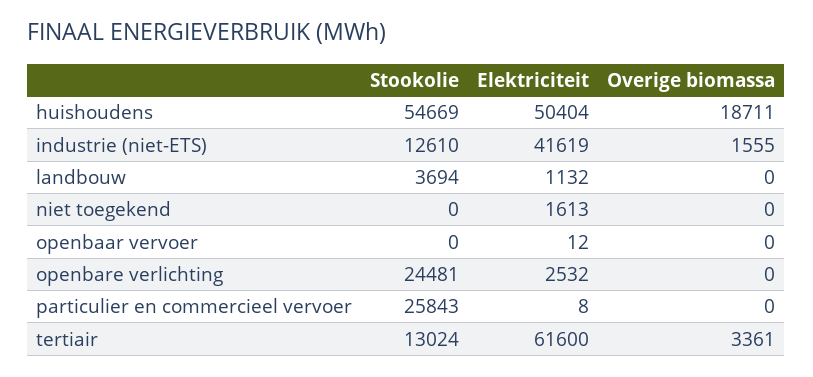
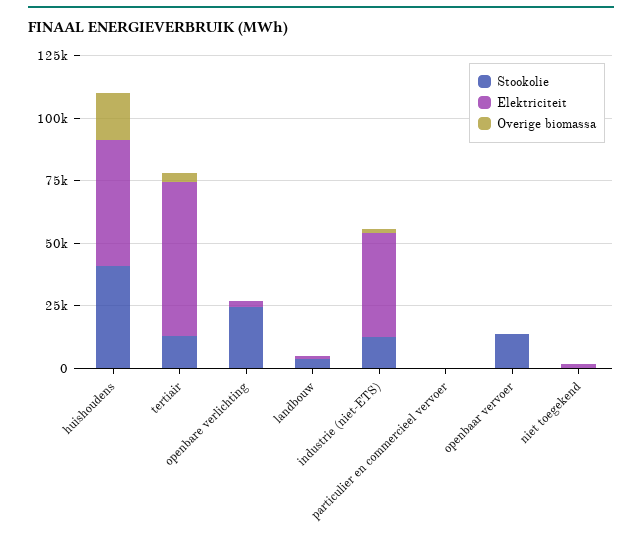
Stookolie, huishoudens: 54669 -> 40000
Stookolie, openbaar vervoer: 0 -> 15000
Stookolie, particulier en commercieel vervoer: 25843 -> 0

